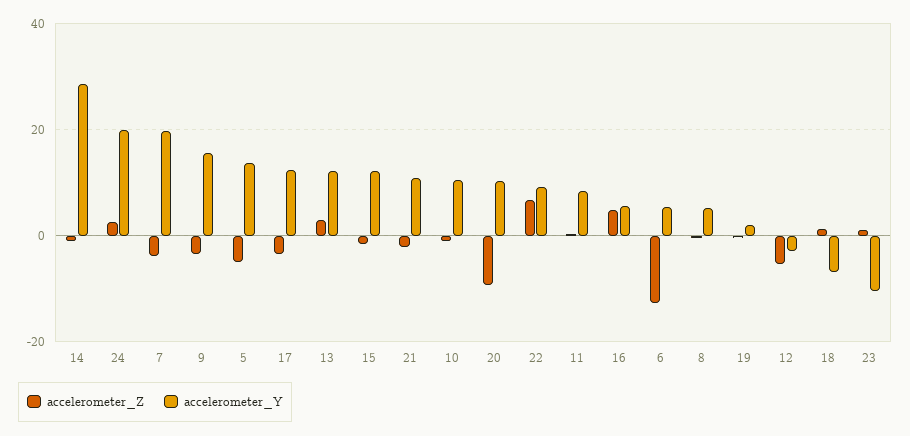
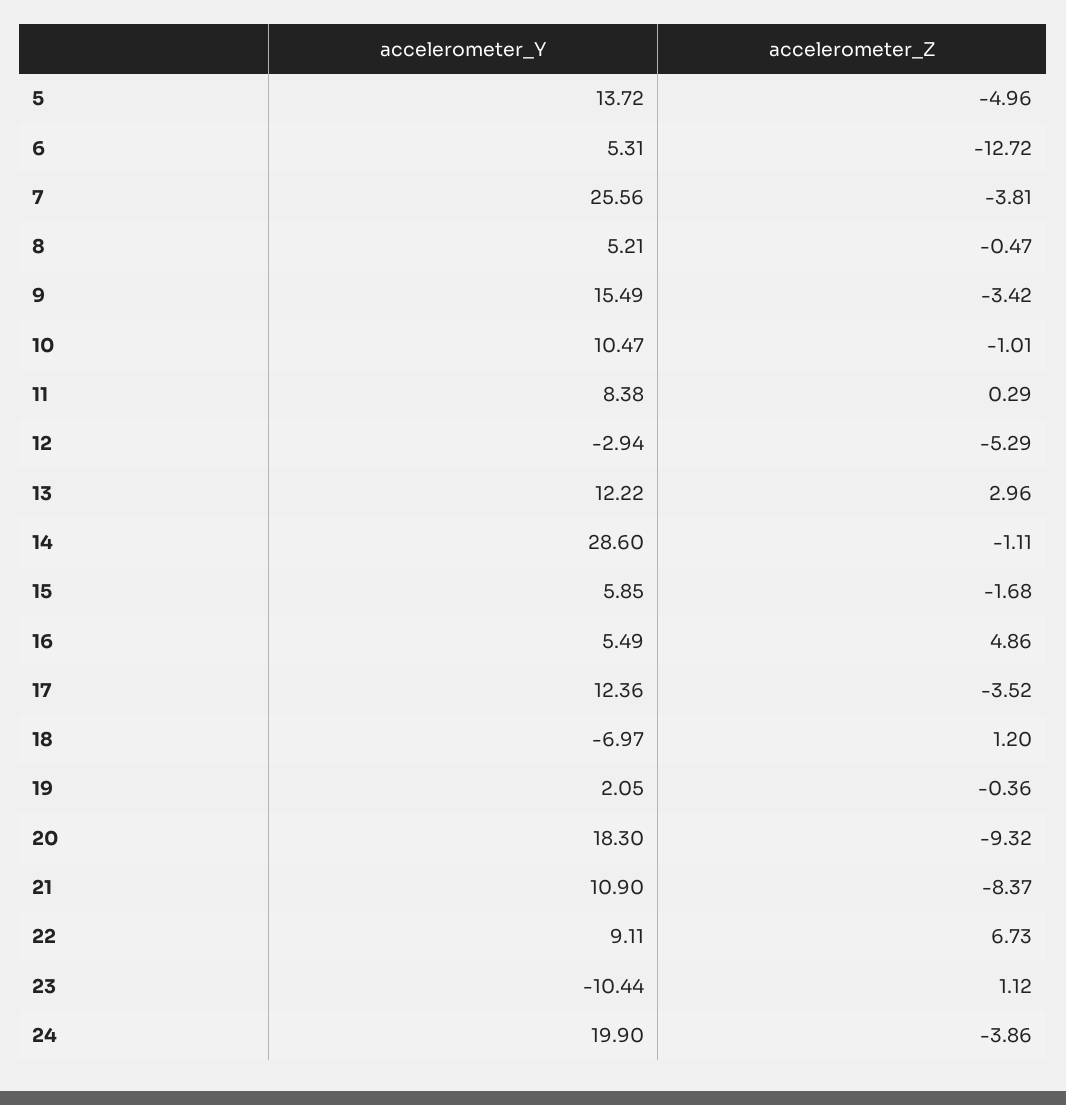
accelerometer_Z, 24: 2 -> -3.86
accelerometer_Y, 7: 20 -> 25.56
accelerometer_Y, 15: 12 -> 5.85
accelerometer_Z, 21: -2 -> -8.37
accelerometer_Y, 20: 10 -> 18.3

